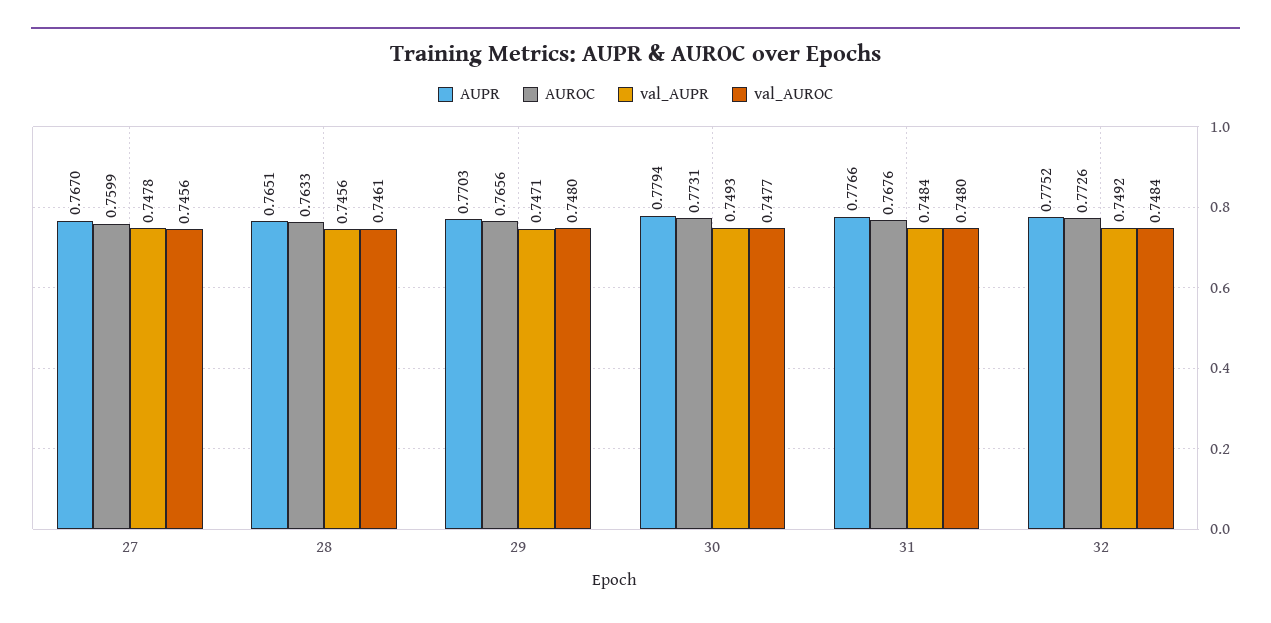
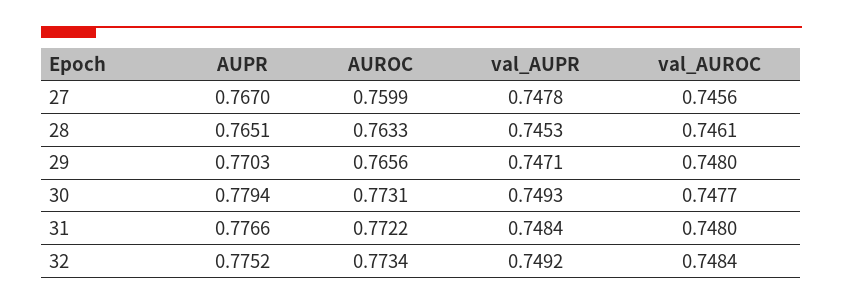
val_AUPR, 28: 0.7456 -> 0.7453
AUROC, 31: 0.7676 -> 0.7722
AUROC, 32: 0.7726 -> 0.7734

